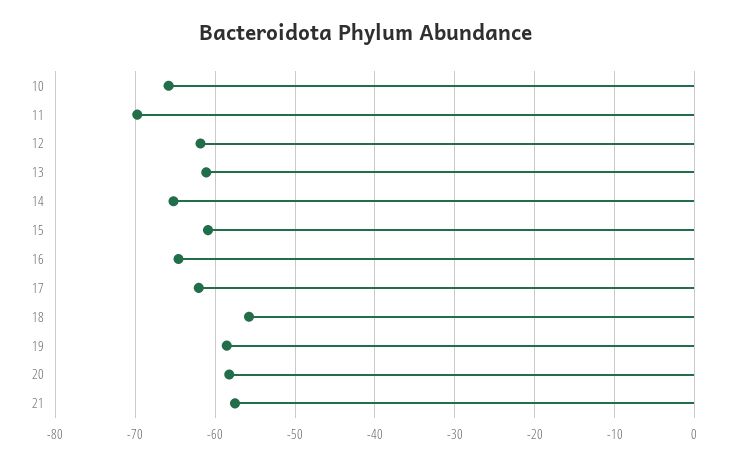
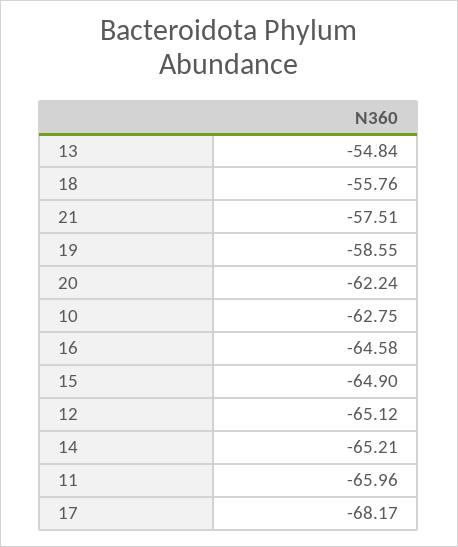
10: -66 -> -62.75
11: -70 -> -65.96
12: -62 -> -65.12
13: -61 -> -54.84
15: -61 -> -64.9
17: -62 -> -68.17
20: -58 -> -62.24

